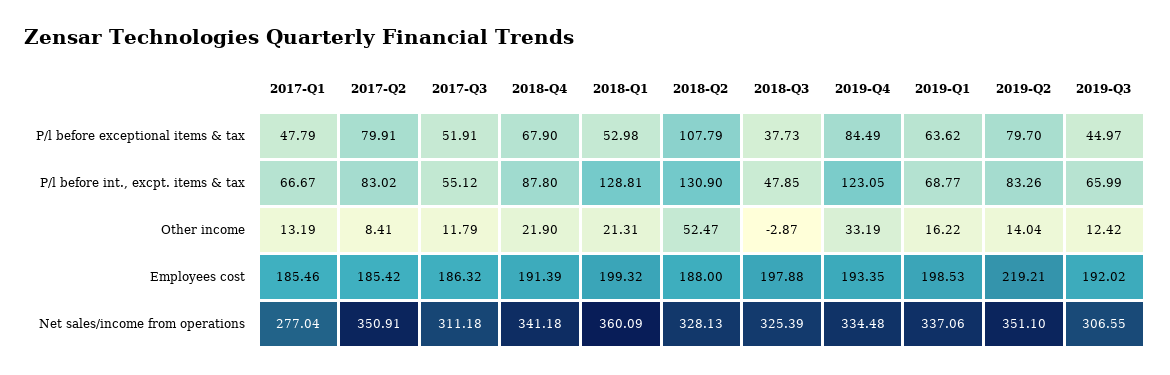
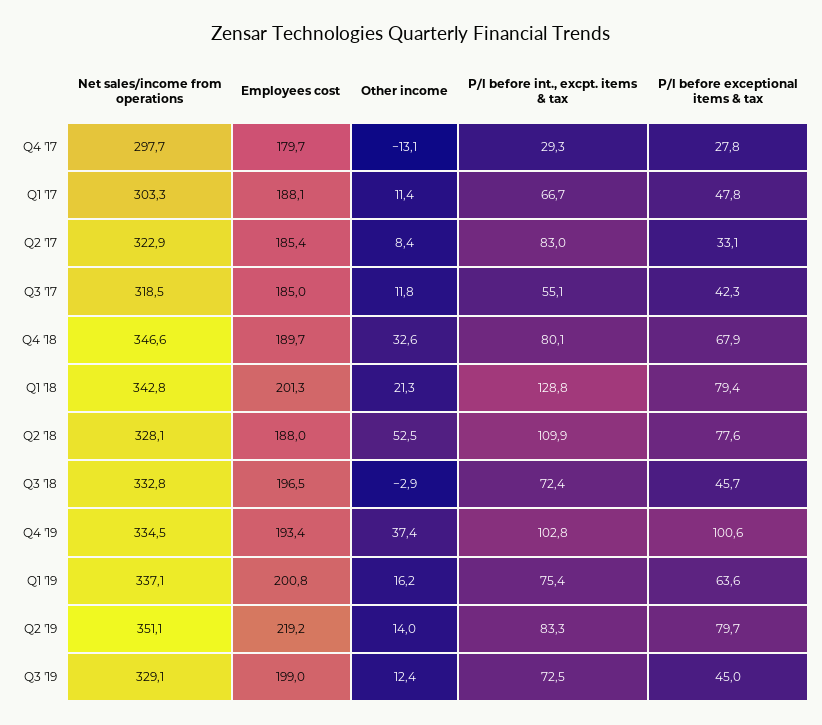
2017-Q2, P/l before exceptional items & tax: 79.91 -> 33.1
2017-Q3, P/l before exceptional items & tax: 51.91 -> 42.3
2018-Q1, P/l before exceptional items & tax: 52.98 -> 79.4
2018-Q2, P/l before exceptional items & tax: 107.79 -> 77.6
2018-Q3, P/l before exceptional items & tax: 37.73 -> 45.7
2019-Q4, P/l before exceptional items & tax: 84.49 -> 100.6
2018-Q4, P/l before int., excpt. items & tax: 87.8 -> 80.1
2018-Q2, P/l before int., excpt. items & tax: 130.9 -> 109.9
2018-Q3, P/l before int., excpt. items & tax: 47.85 -> 72.4
2019-Q4, P/l before int., excpt. items & tax: 123.05 -> 102.8
2019-Q1, P/l before int., excpt. items & tax: 68.77 -> 75.4
2019-Q3, P/l before int., excpt. items & tax: 65.99 -> 72.5
2017-Q1, Other income: 13.19 -> 11.4
2018-Q4, Other income: 21.9 -> 32.6
2019-Q4, Other income: 33.19 -> 37.4
2017-Q1, Employees cost: 185.46 -> 188.1
2017-Q3, Employees cost: 186.32 -> 185
2018-Q4, Employees cost: 191.39 -> 189.7
2018-Q1, Employees cost: 199.32 -> 201.3
2018-Q3, Employees cost: 197.88 -> 196.5
2019-Q1, Employees cost: 198.53 -> 200.8
2019-Q3, Employees cost: 192.02 -> 199
2017-Q1, Net sales/income from operations: 277.04 -> 303.3
2017-Q2, Net sales/income from operations: 350.91 -> 322.9
2017-Q3, Net sales/income from operations: 311.18 -> 318.5
2018-Q4, Net sales/income from operations: 341.18 -> 346.6
2018-Q1, Net sales/income from operations: 360.09 -> 342.8
2018-Q3, Net sales/income from operations: 325.39 -> 332.8
2019-Q3, Net sales/income from operations: 306.55 -> 329.1
Q4 '17, Net sales/income from operations: none -> 297.7
Q4 '17, Employees cost: none -> 179.7
Q4 '17, Other income: none -> -13.1
Q4 '17, P/l before int., excpt. items & tax: none -> 29.3
Q4 '17, P/l before exceptional items & tax: none -> 27.8

